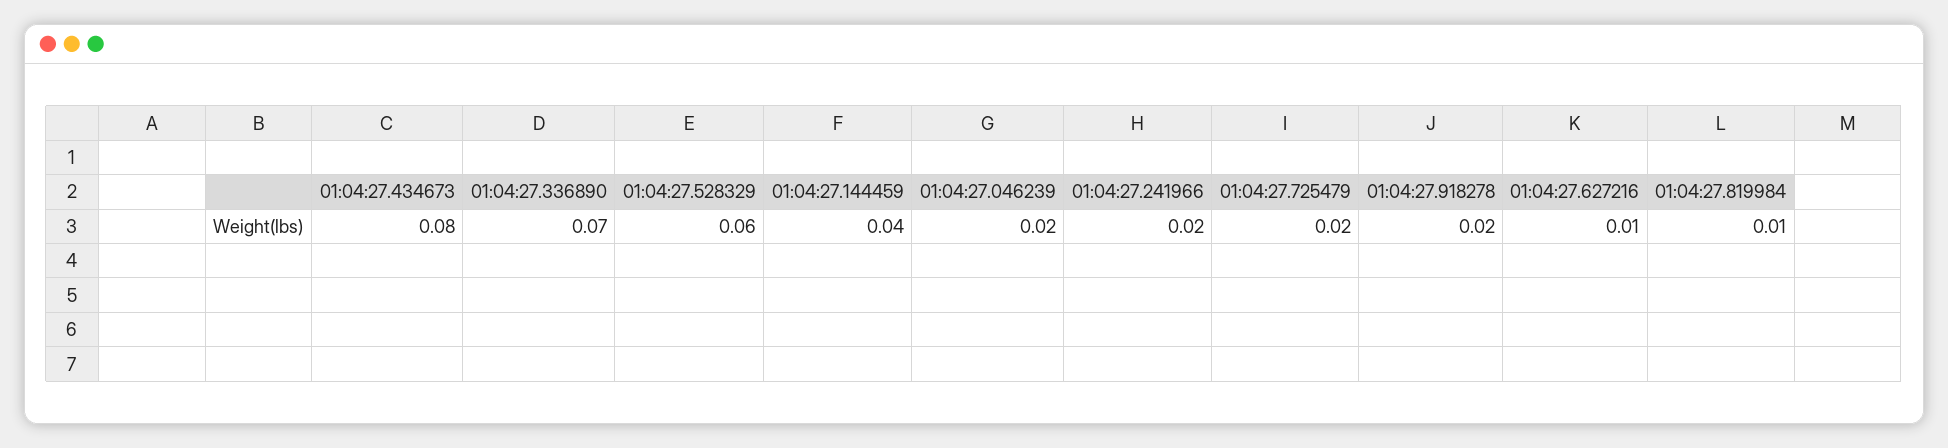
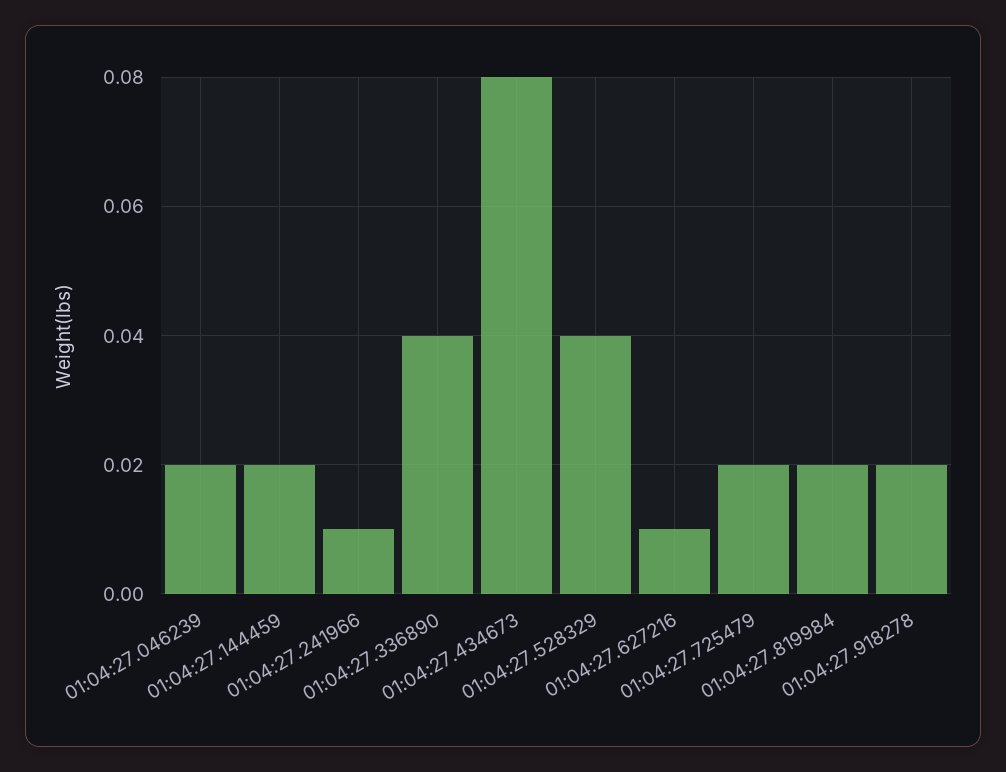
01:04:27.336890: 0.07 -> 0.04
01:04:27.528329: 0.06 -> 0.04
01:04:27.144459: 0.04 -> 0.02
01:04:27.241966: 0.02 -> 0.01
01:04:27.819984: 0.01 -> 0.02

